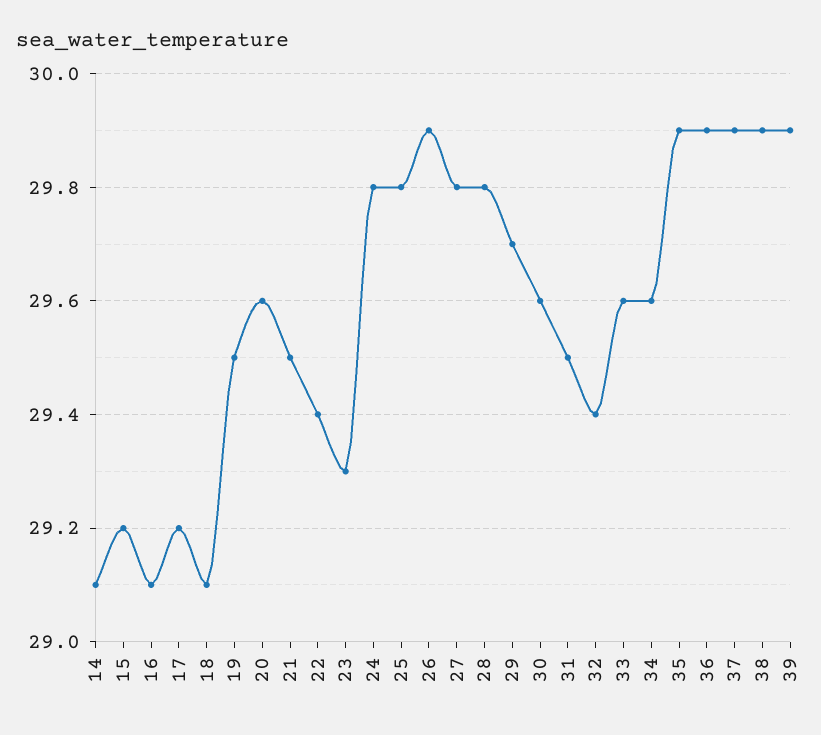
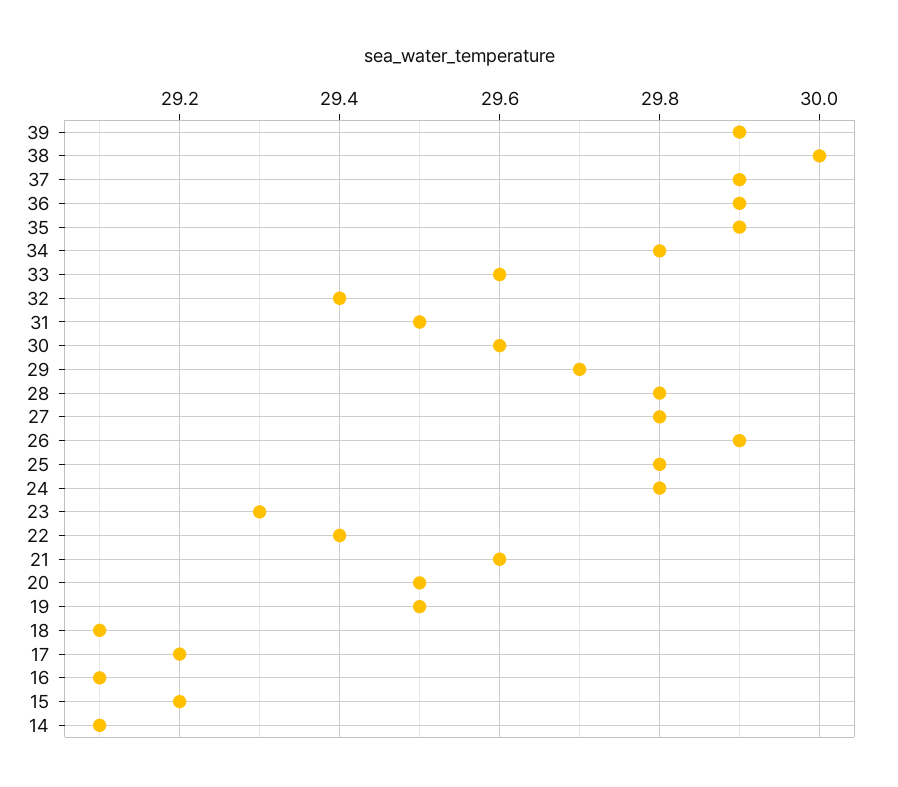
20: 29.6 -> 29.5
21: 29.5 -> 29.6
34: 29.6 -> 29.8
38: 29.9 -> 30

